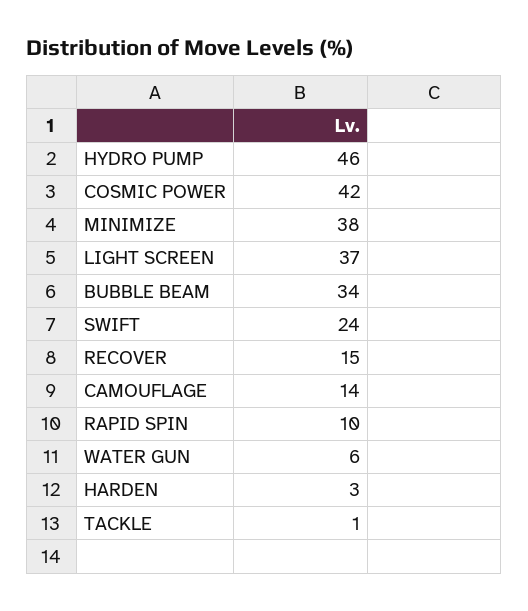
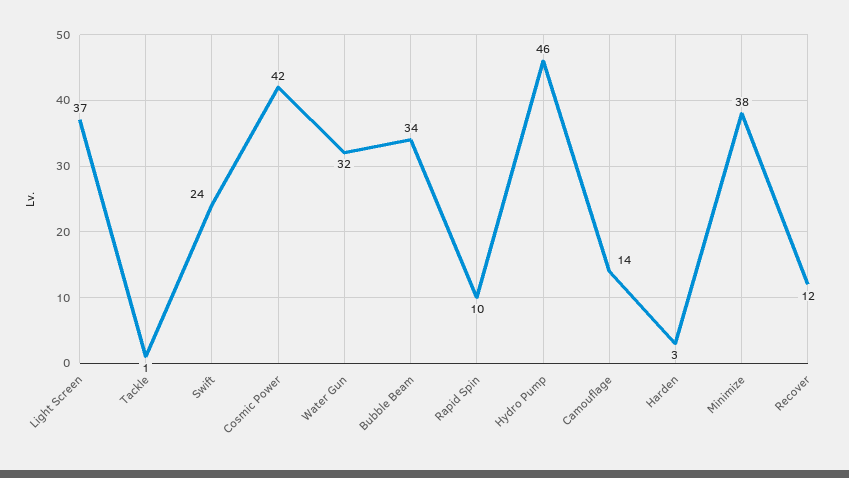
RECOVER: 15 -> 12
WATER GUN: 6 -> 32

